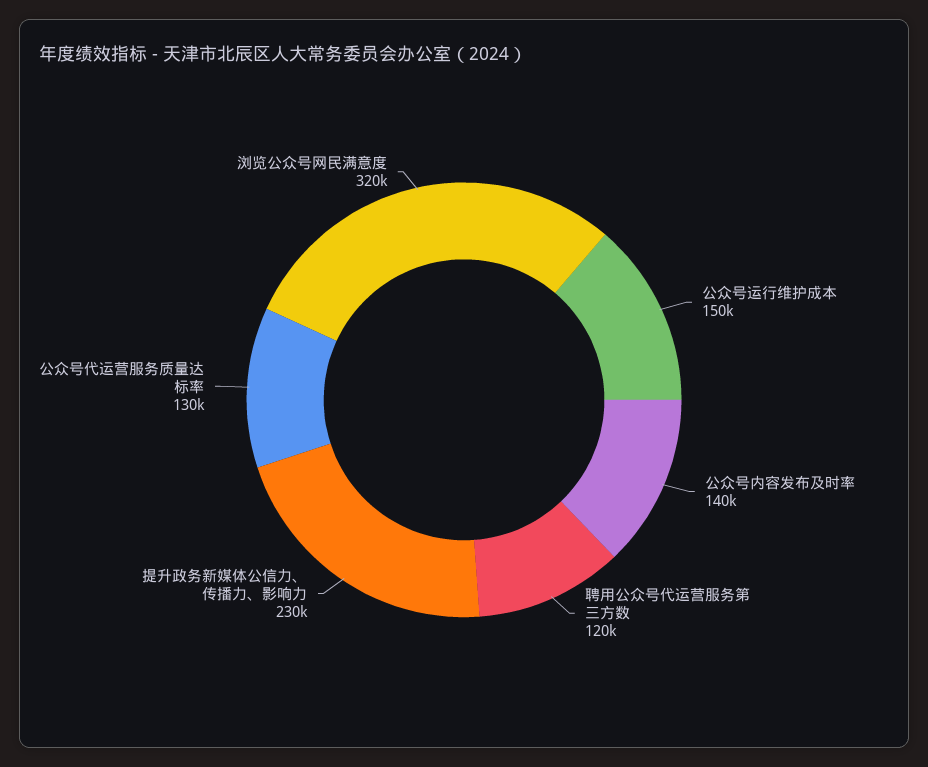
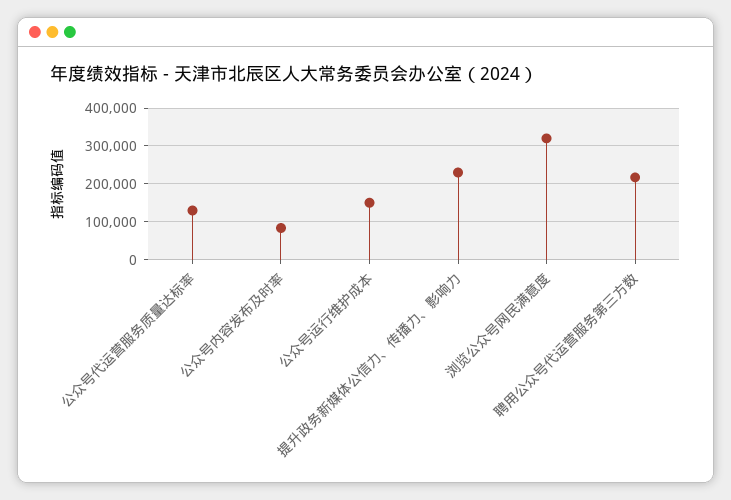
公众号内容发布及时率: 140000 -> 80000
聘用公众号代运营服务第三方数: 120000 -> 220000

